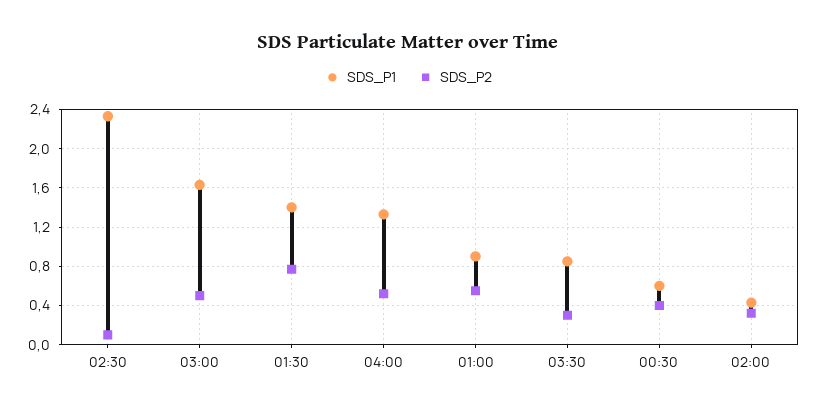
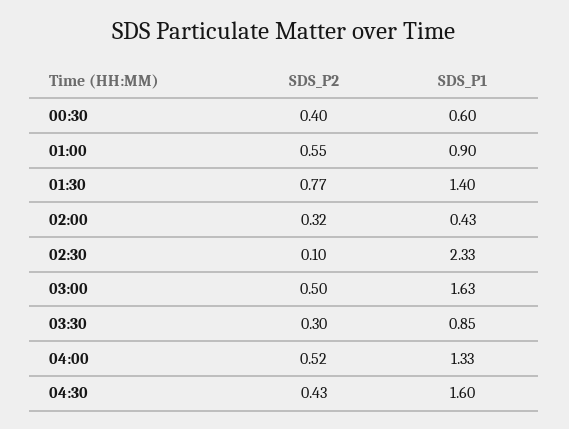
SDS_P2, 04:30: none -> 0.43
SDS_P1, 04:30: none -> 1.6

